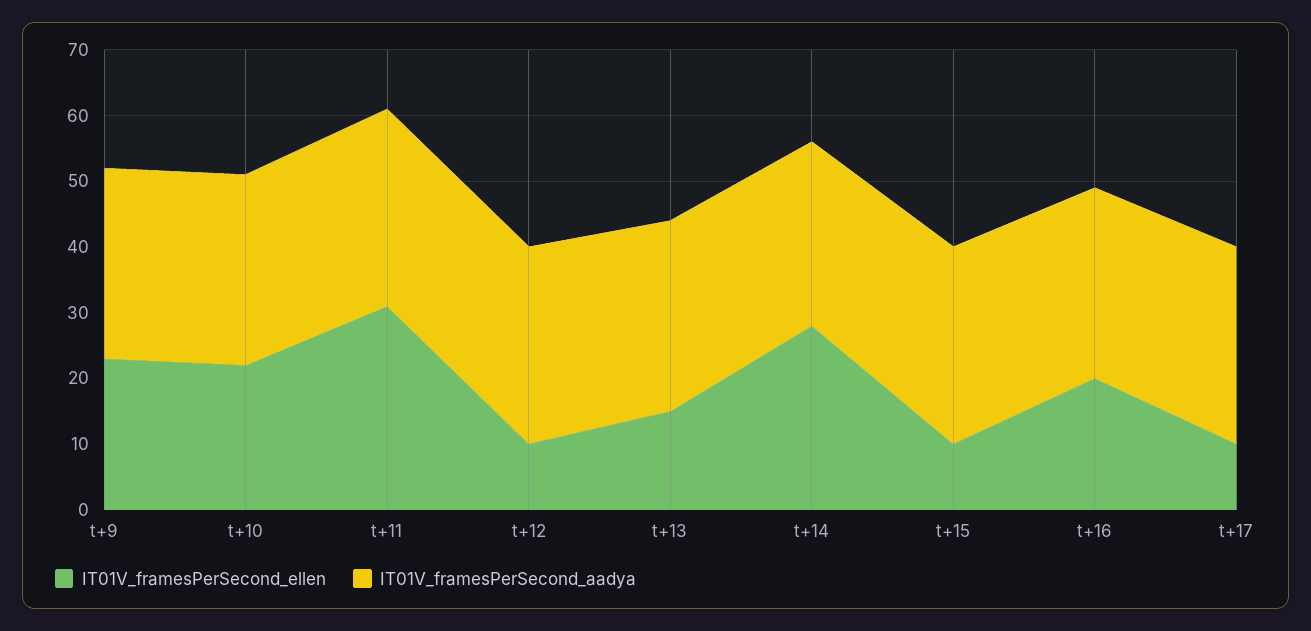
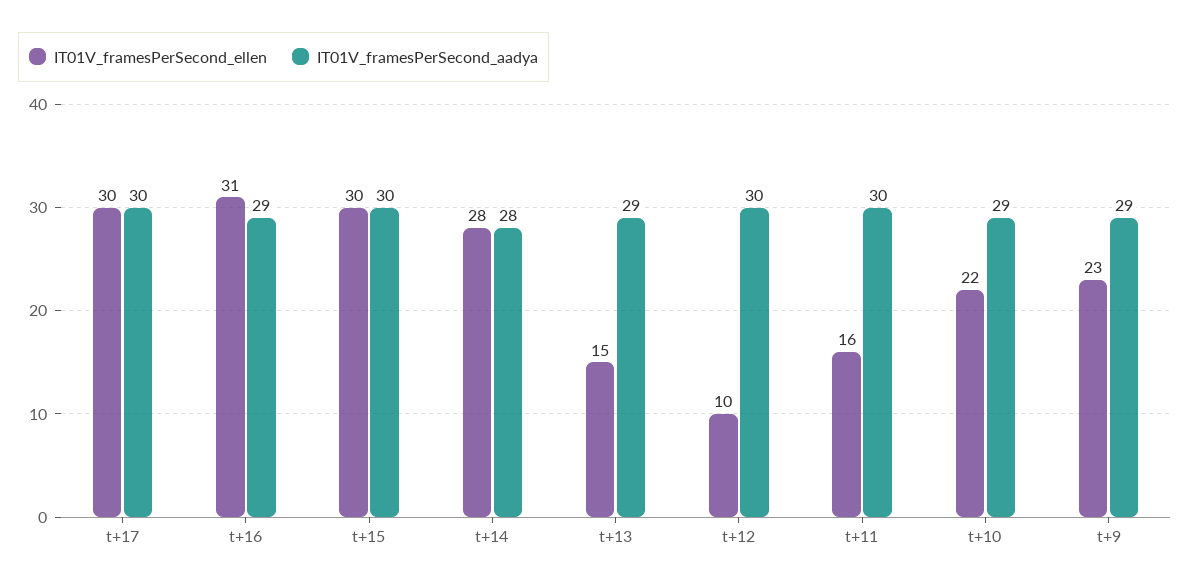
IT01V_framesPerSecond_ellen, t+11: 30 -> 16
IT01V_framesPerSecond_ellen, t+15: 10 -> 30
IT01V_framesPerSecond_ellen, t+16: 20 -> 31
IT01V_framesPerSecond_ellen, t+17: 10 -> 30

